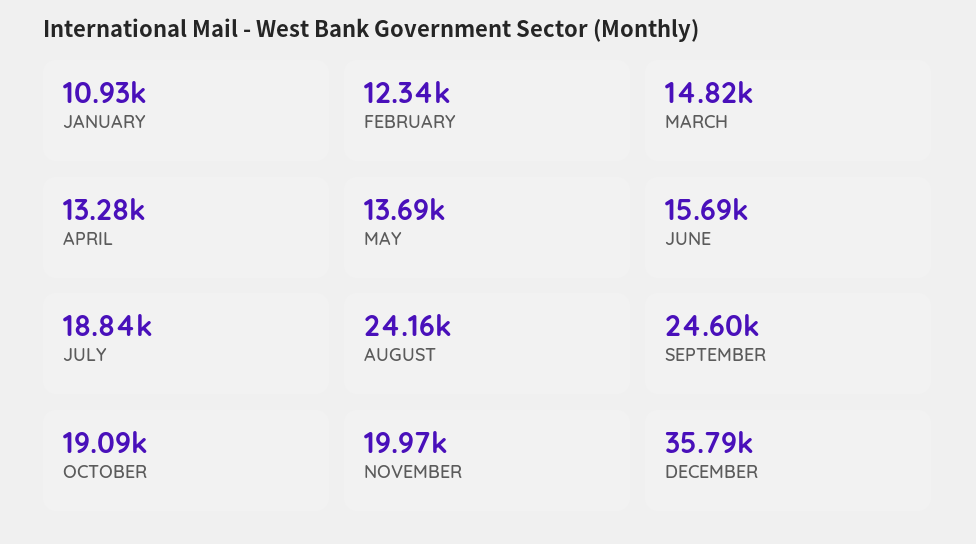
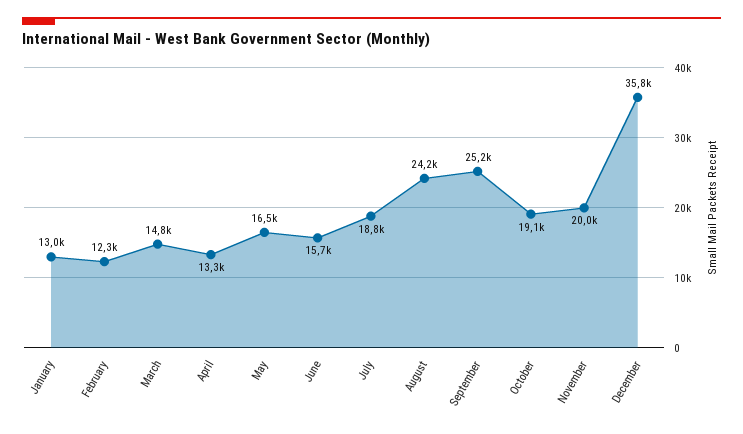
JANUARY: 10930 -> 13000
MAY: 13690 -> 16500
SEPTEMBER: 24600 -> 25200

